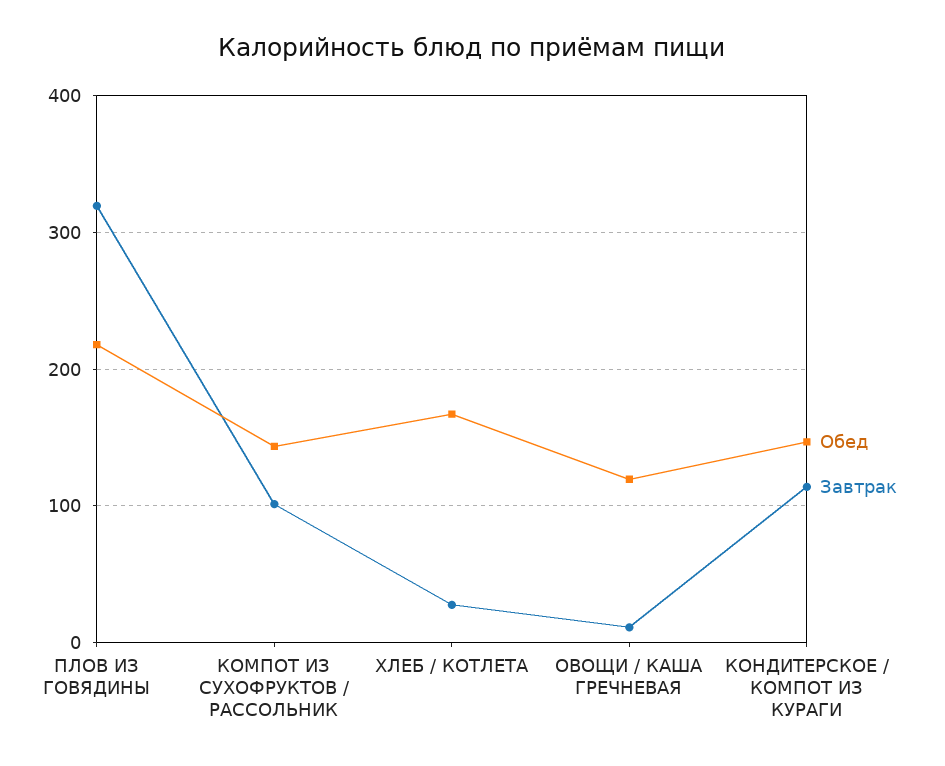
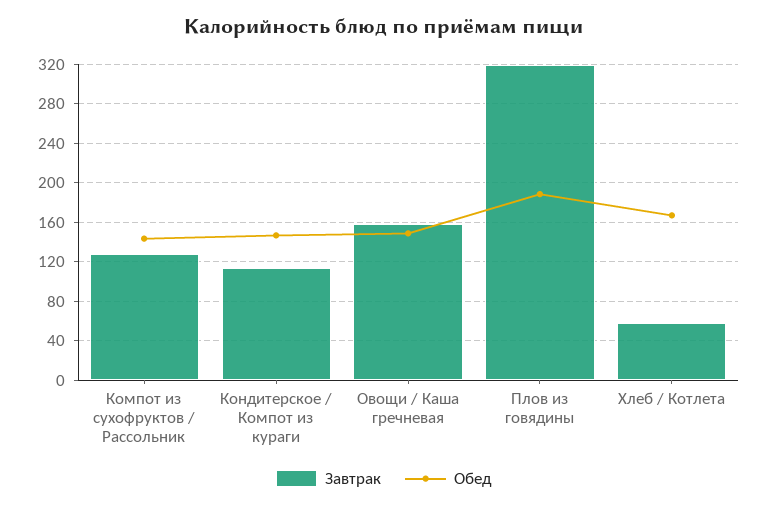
Обед, ПЛОВ ИЗ ГОВЯДИНЫ: 220 -> 190
Завтрак, КОМПОТ ИЗ СУХОФРУКТОВ / РАССОЛЬНИК: 100 -> 130
Завтрак, ХЛЕБ / КОТЛЕТА: 30 -> 60
Обед, ОВОЩИ / КАША ГРЕЧНЕВАЯ: 120 -> 150
Завтрак, ОВОЩИ / КАША ГРЕЧНЕВАЯ: 10 -> 160

